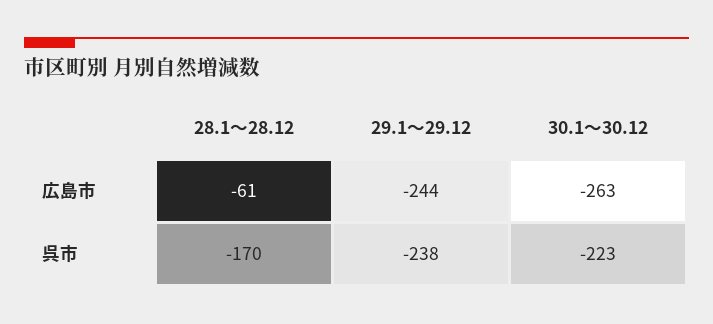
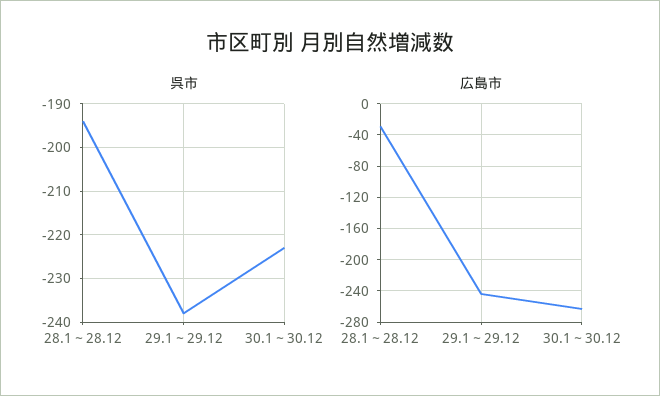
広島市, 28.1～28.12: -61 -> -30
呉市, 28.1～28.12: -170 -> -195

